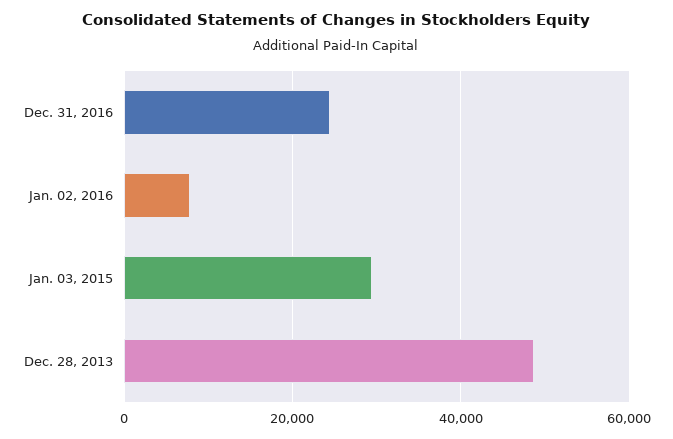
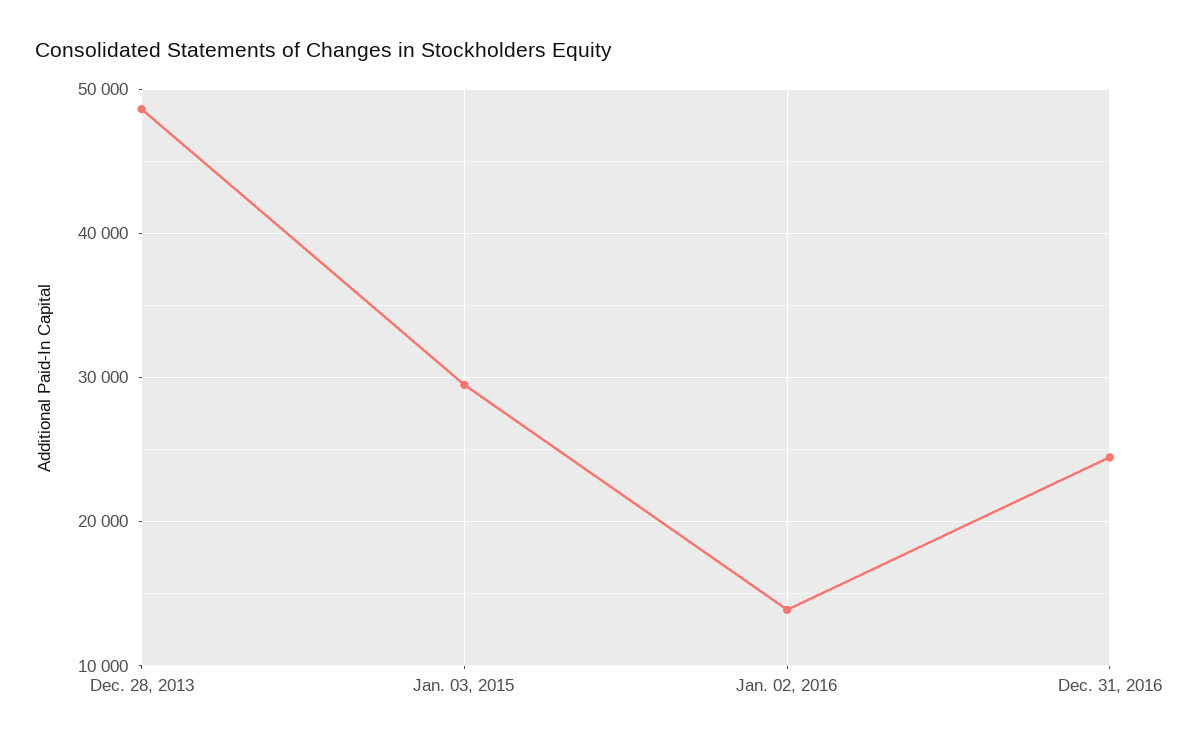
Jan. 02, 2016: 8000 -> 14000

